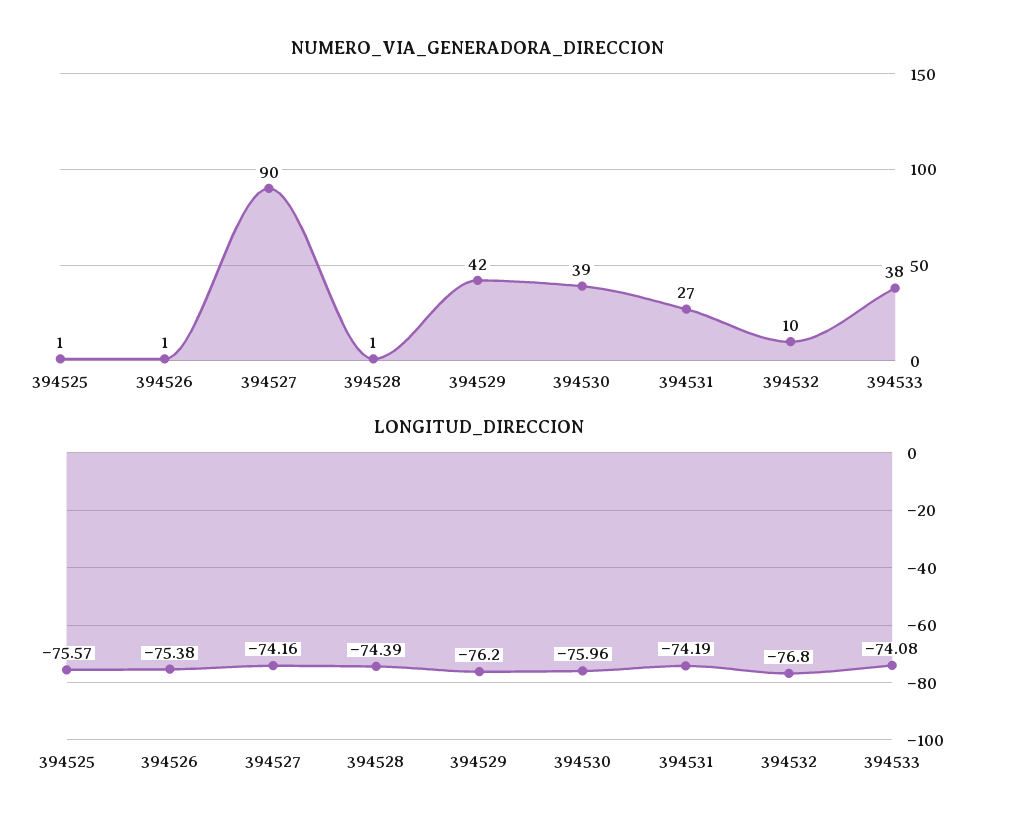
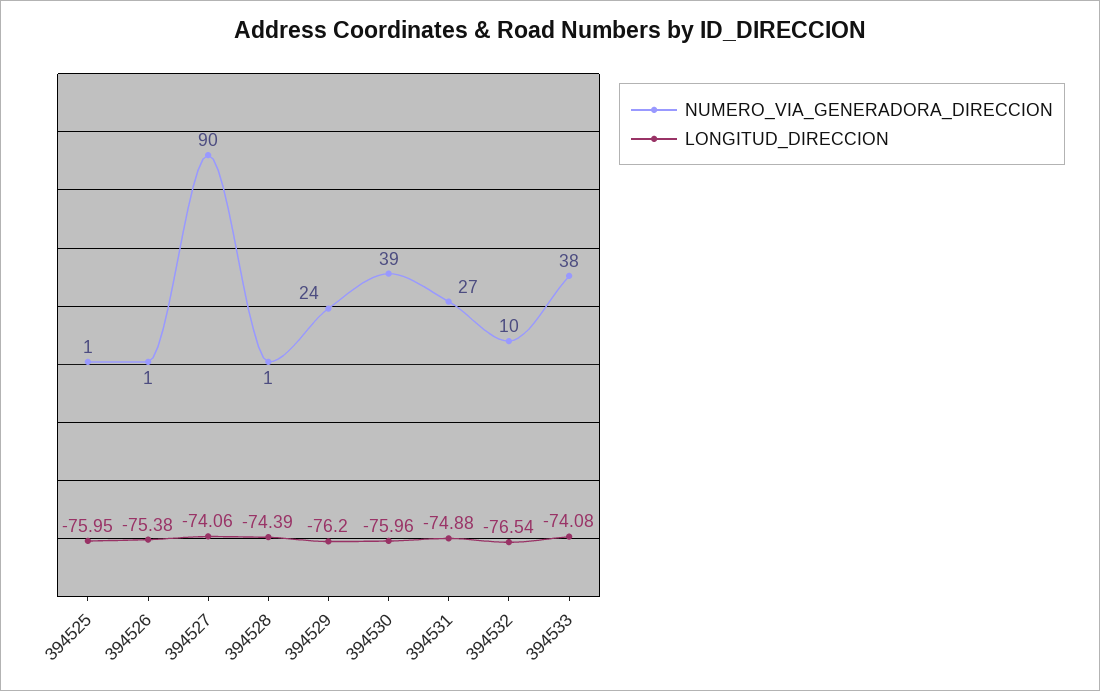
NUMERO_VIA_GENERADORA_DIRECCION, 394529: 42 -> 24
LONGITUD_DIRECCION, 394525: -75.57 -> -75.95
LONGITUD_DIRECCION, 394527: -74.16 -> -74.06
LONGITUD_DIRECCION, 394531: -74.19 -> -74.88
LONGITUD_DIRECCION, 394532: -76.8 -> -76.54

